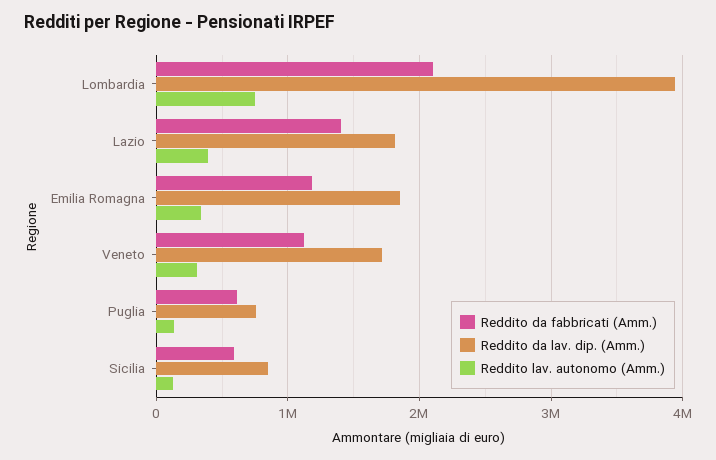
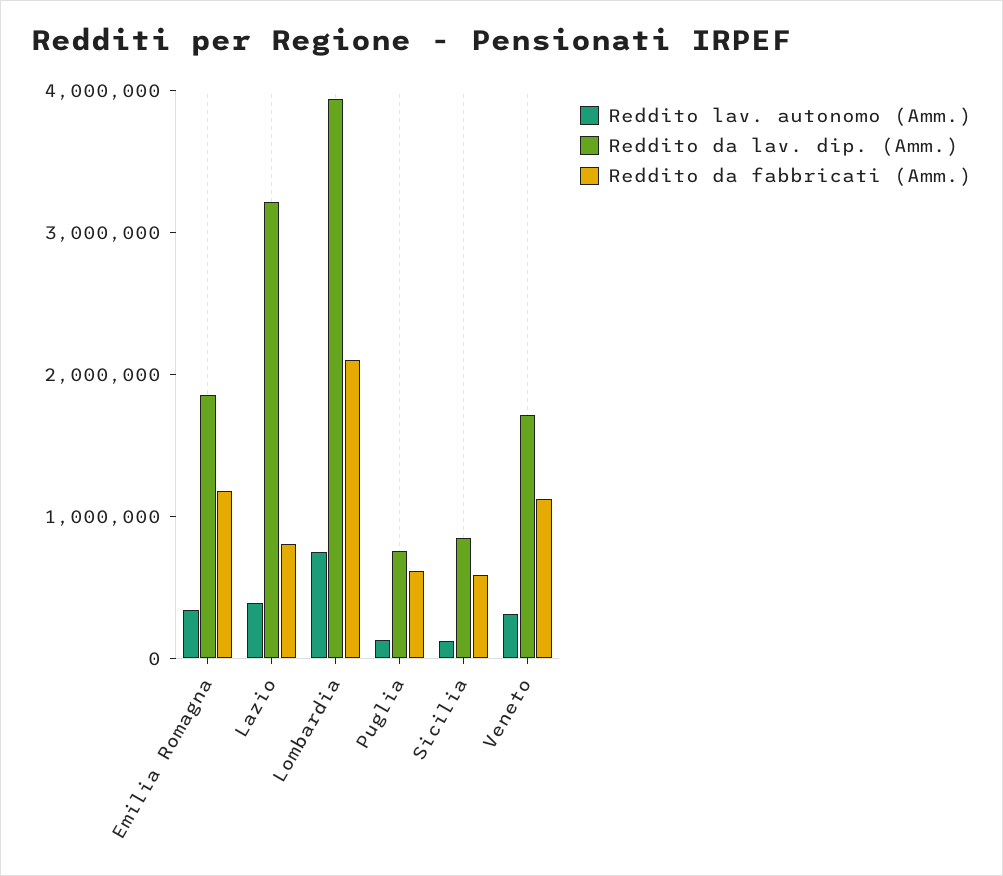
Reddito da fabbricati (Amm.), Lazio: 1400000 -> 800000
Reddito da lav. dip. (Amm.), Lazio: 1800000 -> 3200000

